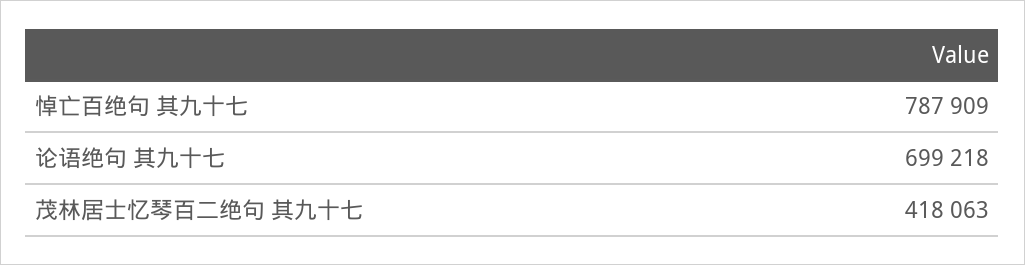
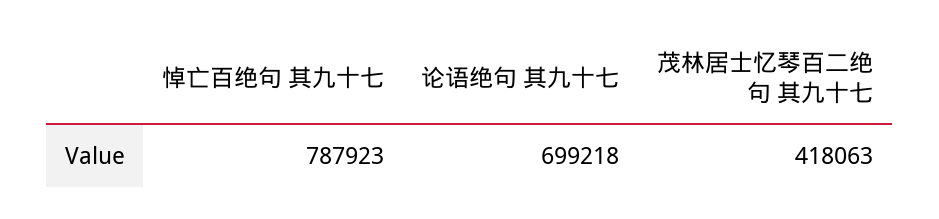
悼亡百绝句 其九十七: 787909 -> 787923

